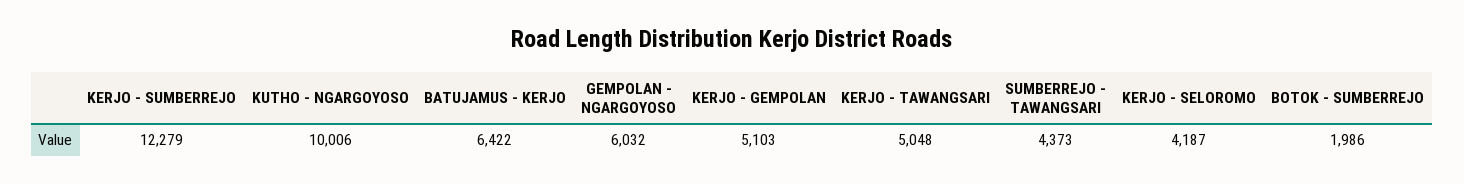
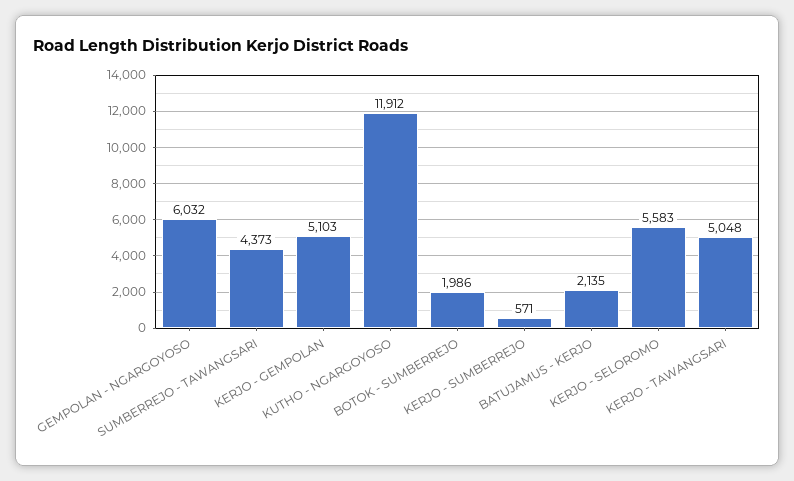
KERJO - SUMBERREJO: 12279 -> 571
KUTHO - NGARGOYOSO: 10006 -> 11912
BATUJAMUS - KERJO: 6422 -> 2135
KERJO - SELOROMO: 4187 -> 5583

